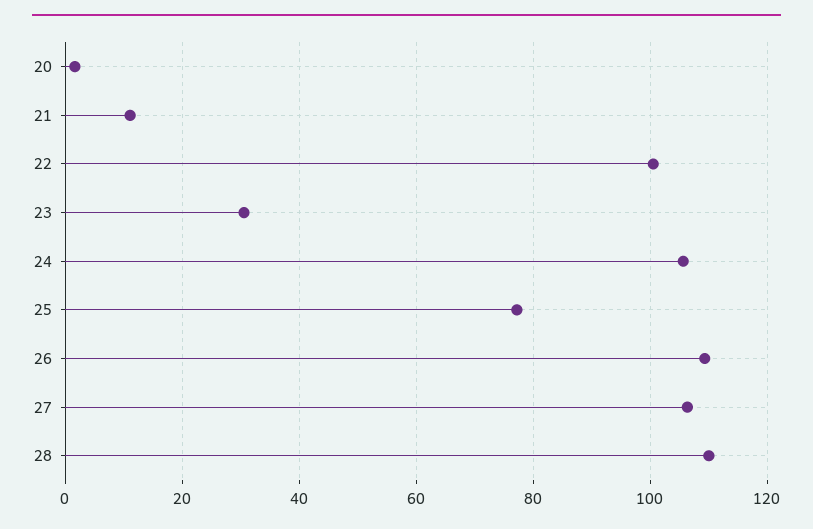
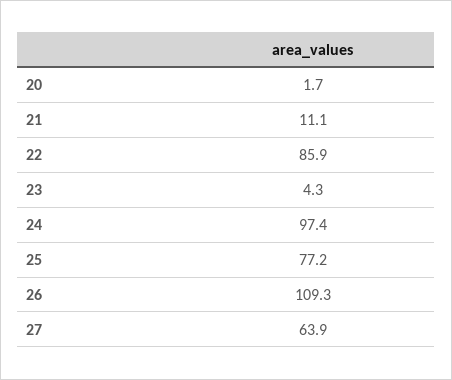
22: 100 -> 85.9
23: 30 -> 4.3
24: 106 -> 97.4
27: 106 -> 63.9
28: 110 -> none

